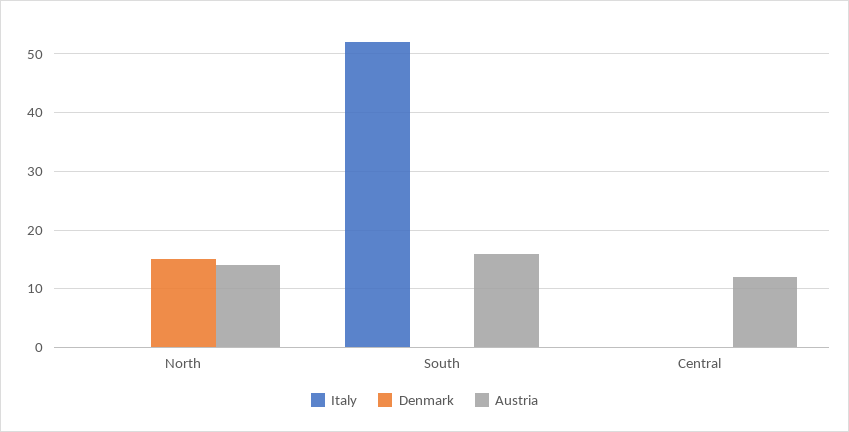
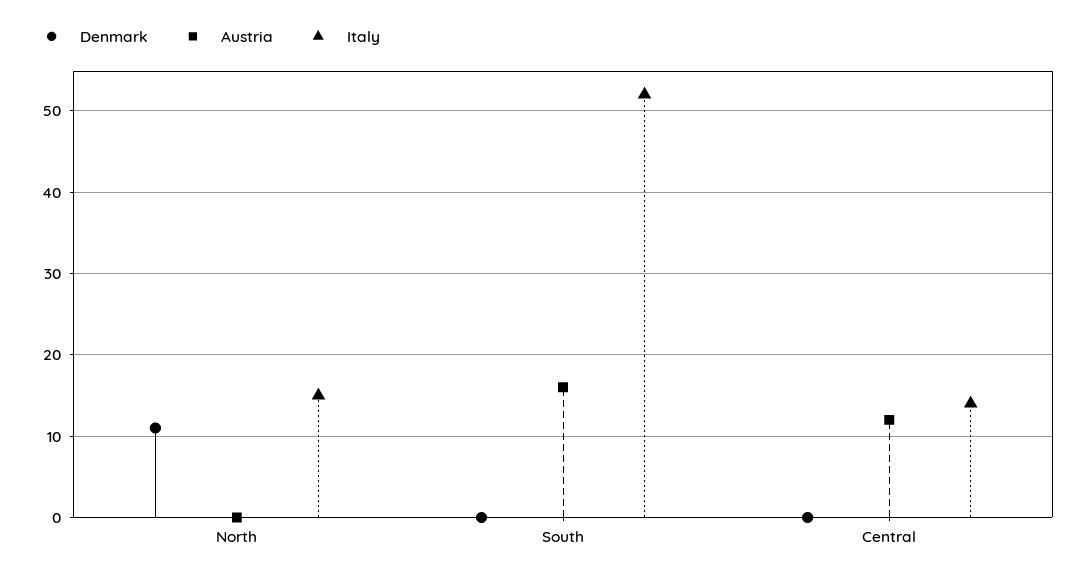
Italy, North: 0 -> 15
Denmark, North: 15 -> 11
Austria, North: 15 -> 0
Italy, Central: 0 -> 14

